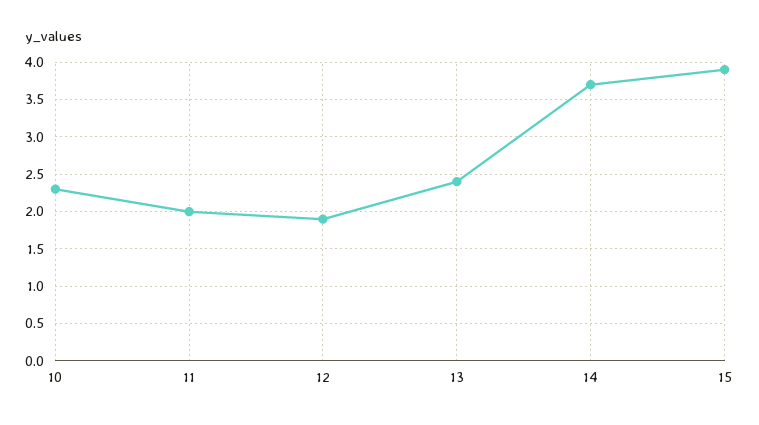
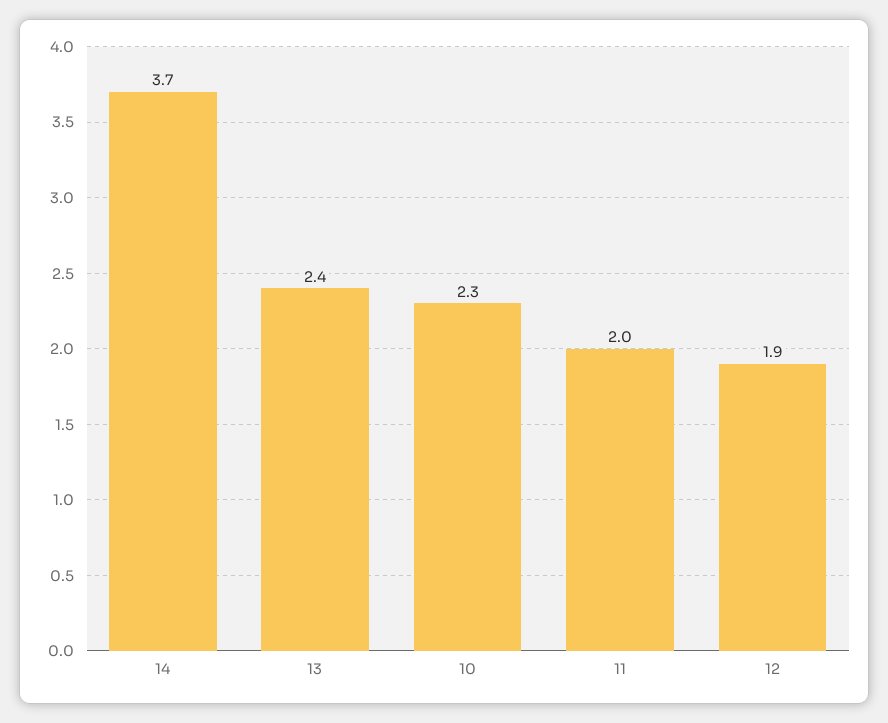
15: 3.9 -> none

